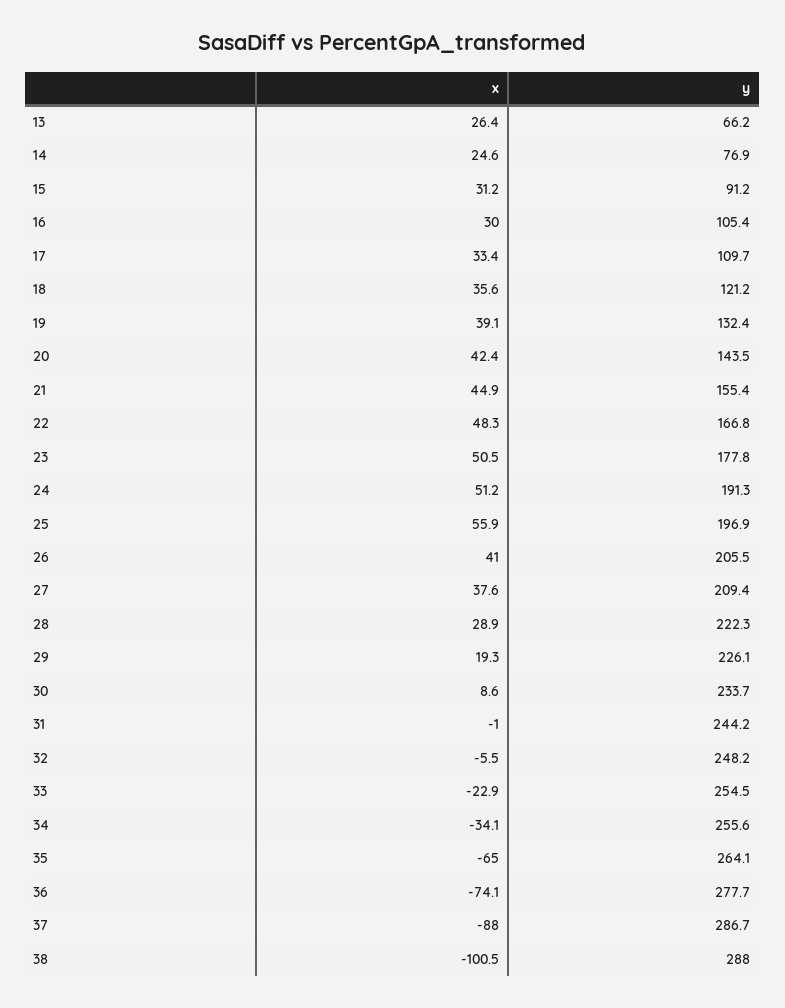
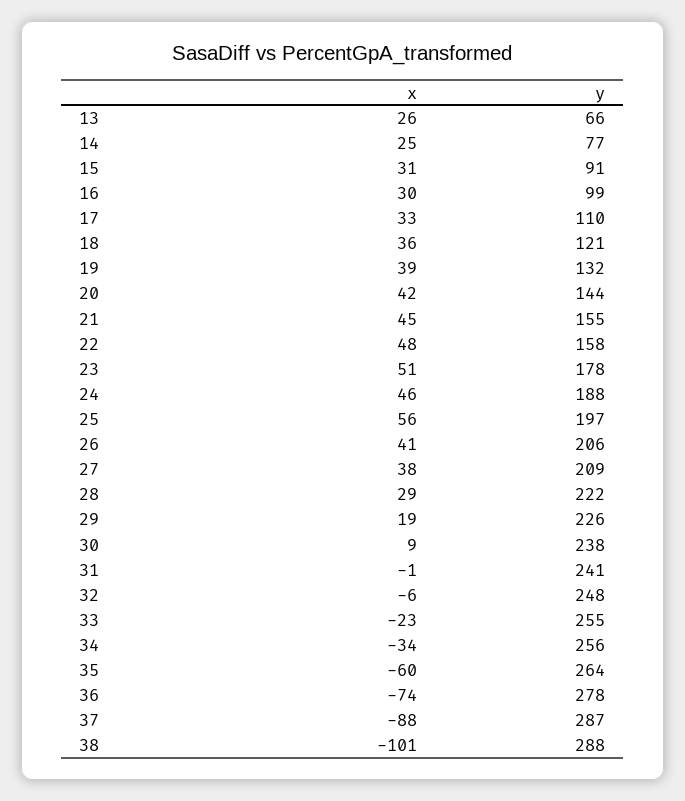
y, 16: 105.4 -> 99
y, 22: 166.8 -> 158
x, 24: 51.2 -> 46
y, 24: 191.3 -> 188
y, 30: 233.7 -> 238
y, 31: 244.2 -> 241
x, 35: -65 -> -60

